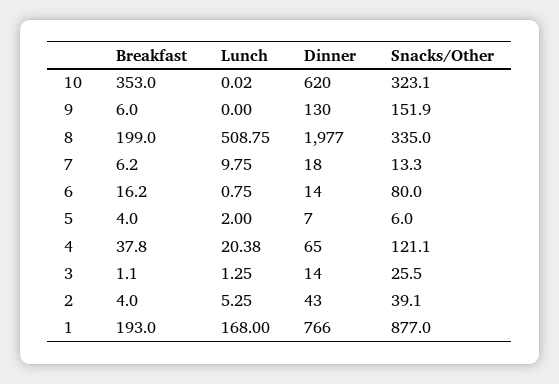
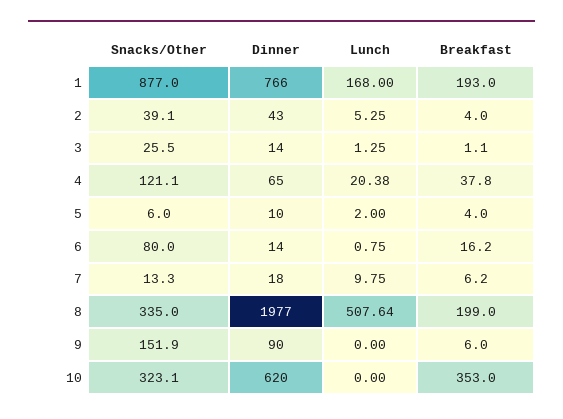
Lunch, 10: 0.02 -> 0
Dinner, 9: 130 -> 90
Lunch, 8: 508.75 -> 507.64
Dinner, 5: 7 -> 10

